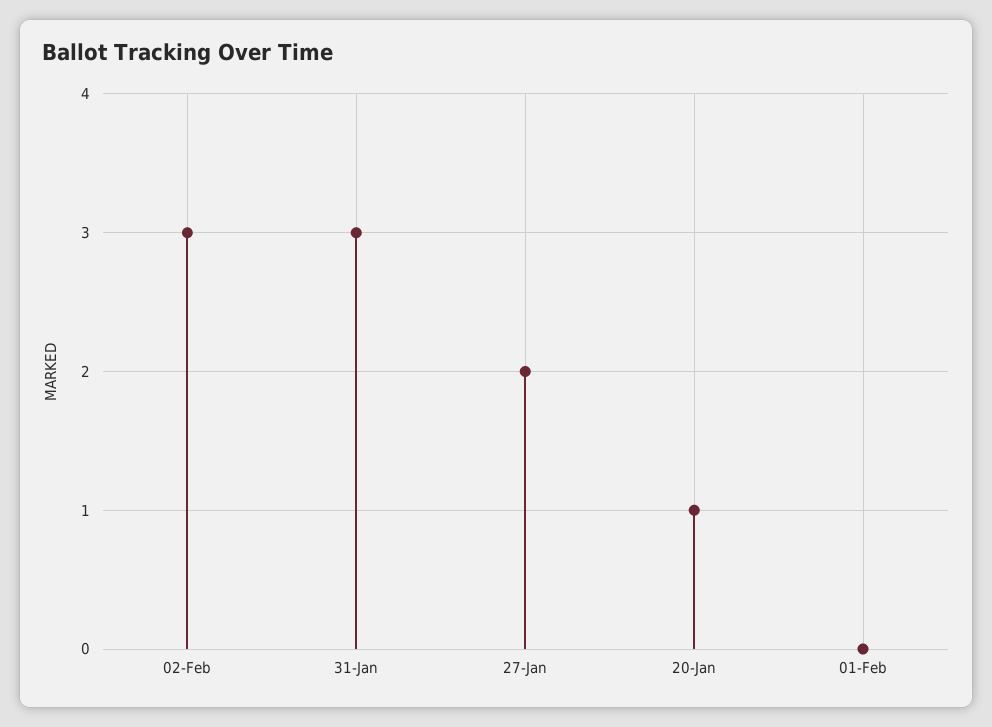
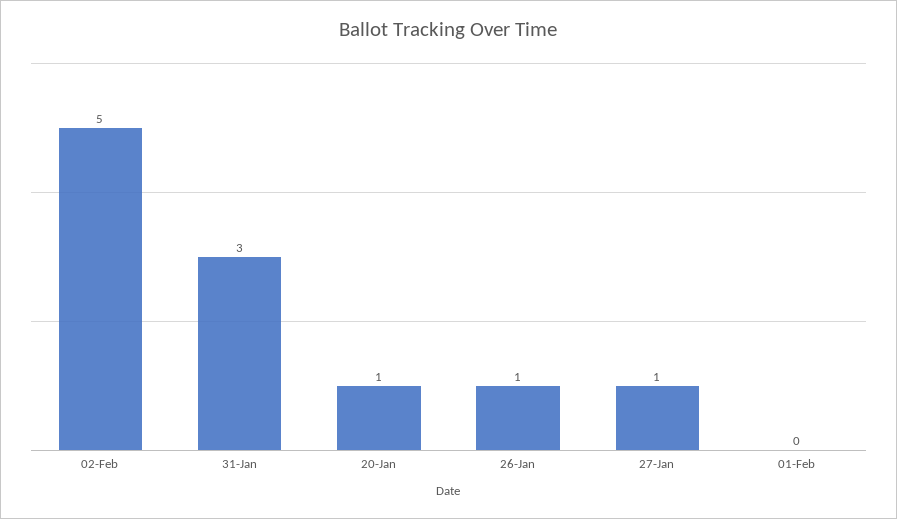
02-Feb: 3 -> 5
27-Jan: 2 -> 1
26-Jan: none -> 1

